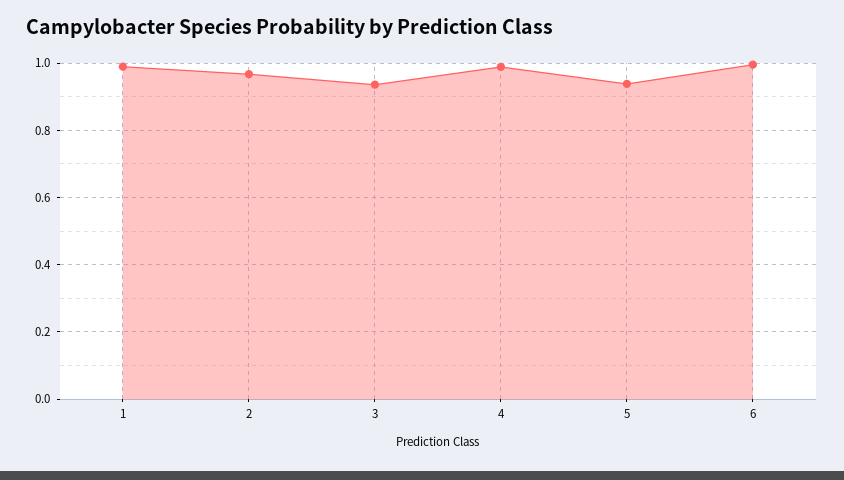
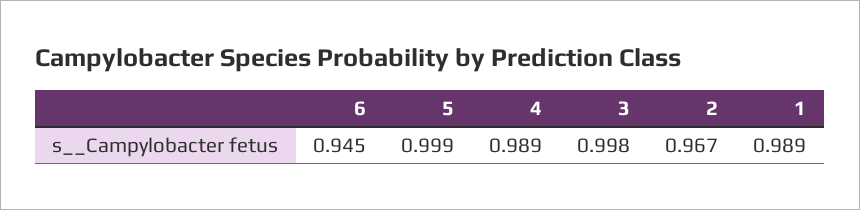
3: 0.94 -> 0.998
5: 0.94 -> 0.999
6: 1 -> 0.945

